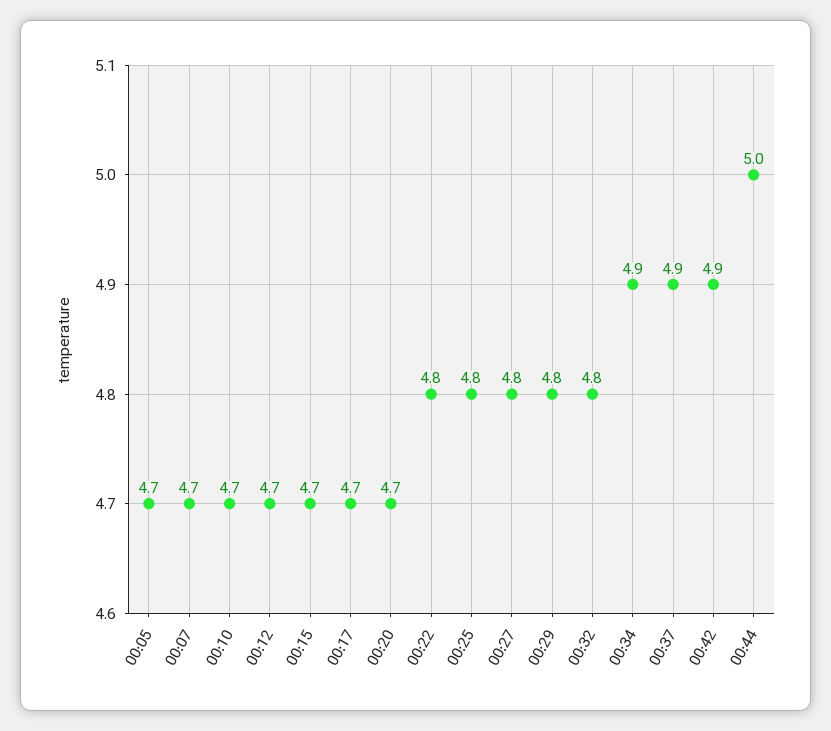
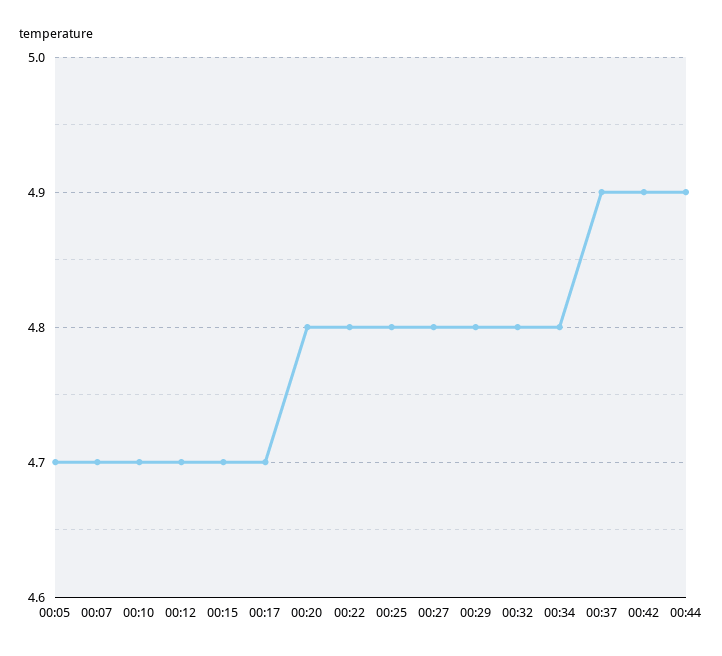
00:20: 4.7 -> 4.8
00:34: 4.9 -> 4.8
00:44: 5 -> 4.9

